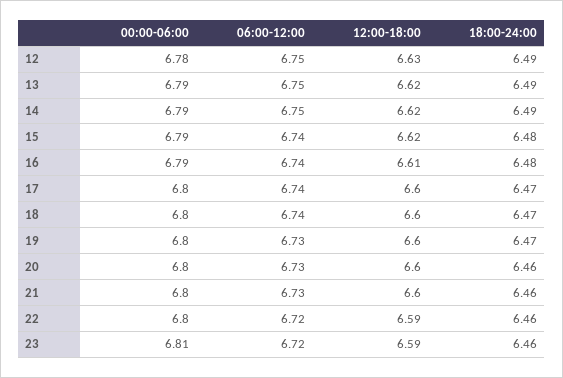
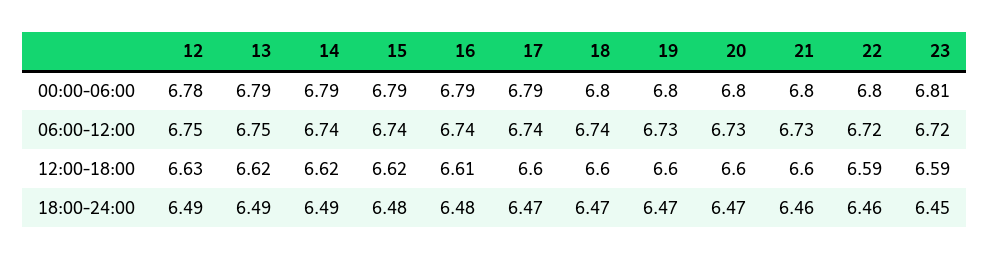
06:00-12:00, 14: 6.75 -> 6.74
00:00-06:00, 17: 6.8 -> 6.79
18:00-24:00, 20: 6.46 -> 6.47
18:00-24:00, 23: 6.46 -> 6.45

